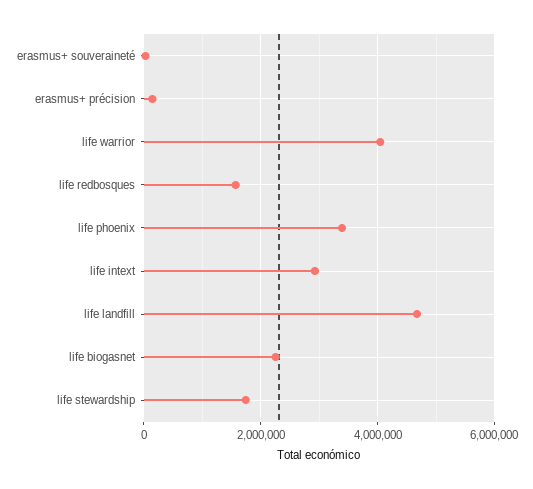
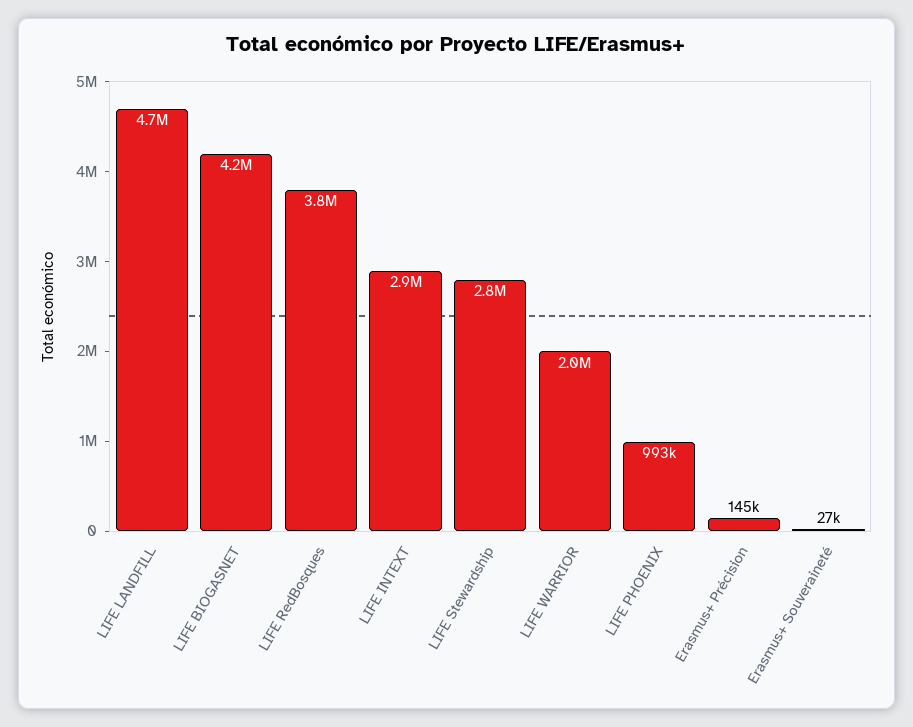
life warrior: 4000000 -> 2000000
life redbosques: 1600000 -> 3800000
life phoenix: 3400000 -> 993000
life biogasnet: 2200000 -> 4200000
life stewardship: 1800000 -> 2800000

